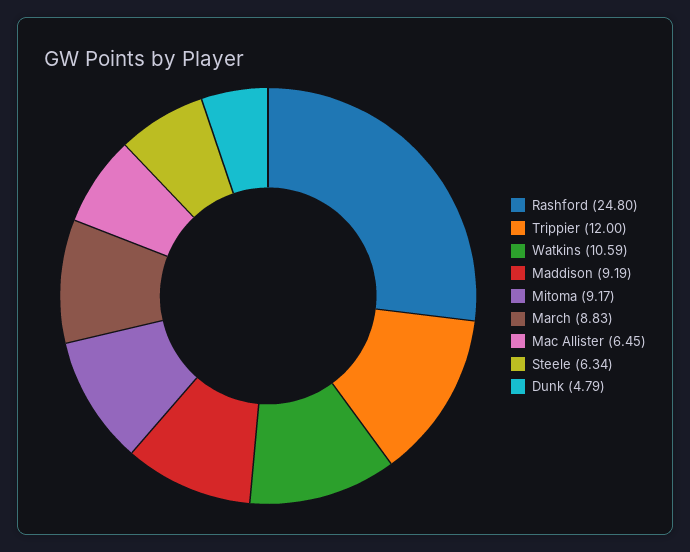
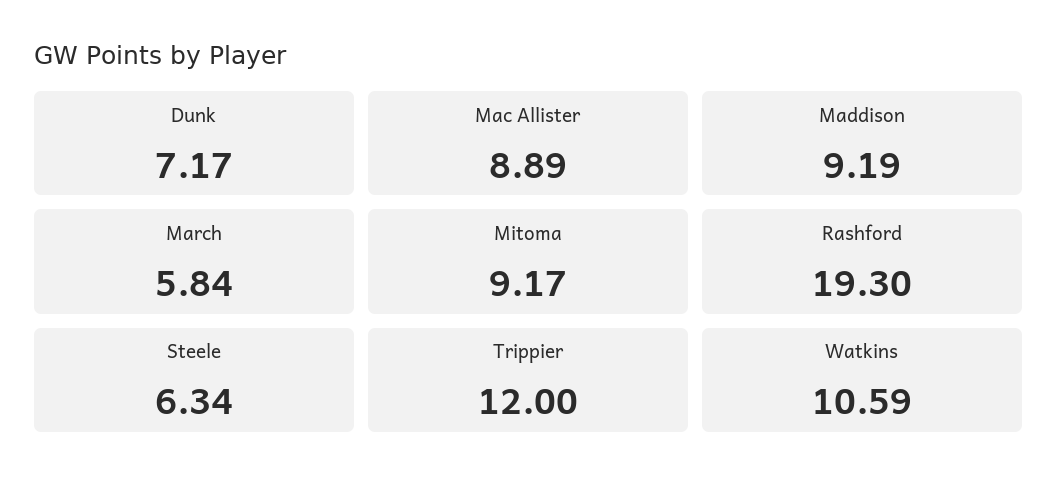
Rashford: 24.8 -> 19.3
March: 8.83 -> 5.84
Mac Allister: 6.45 -> 8.89
Dunk: 4.79 -> 7.17

